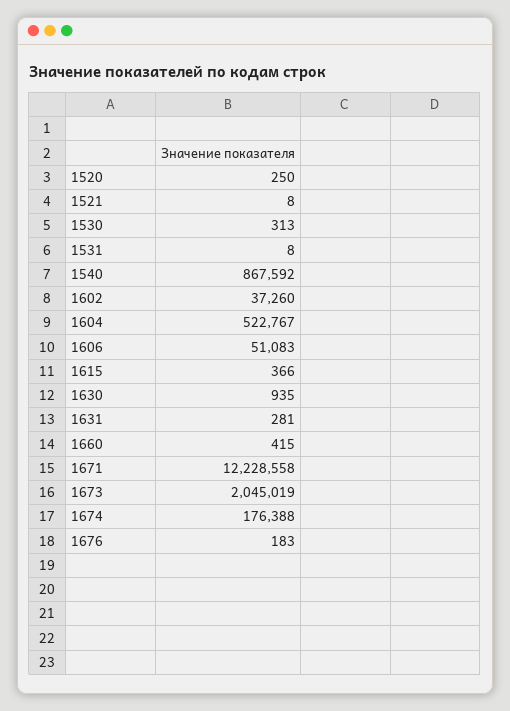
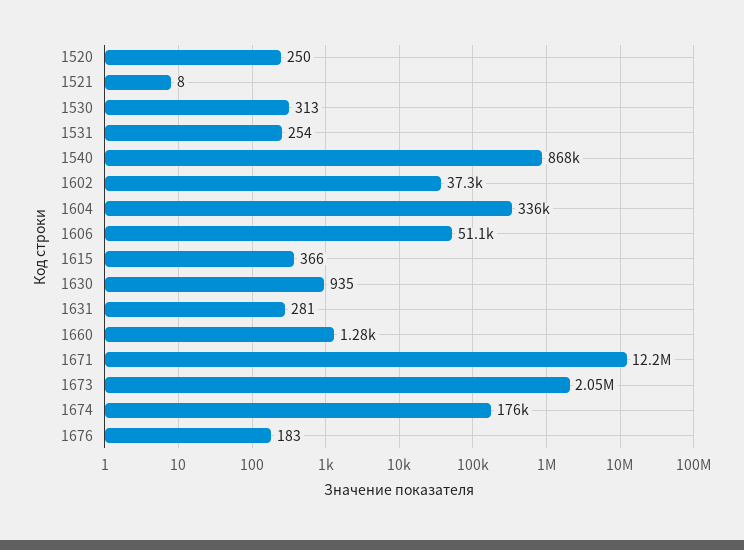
1531: 8 -> 254
1604: 522767 -> 336000
1660: 415 -> 1280

